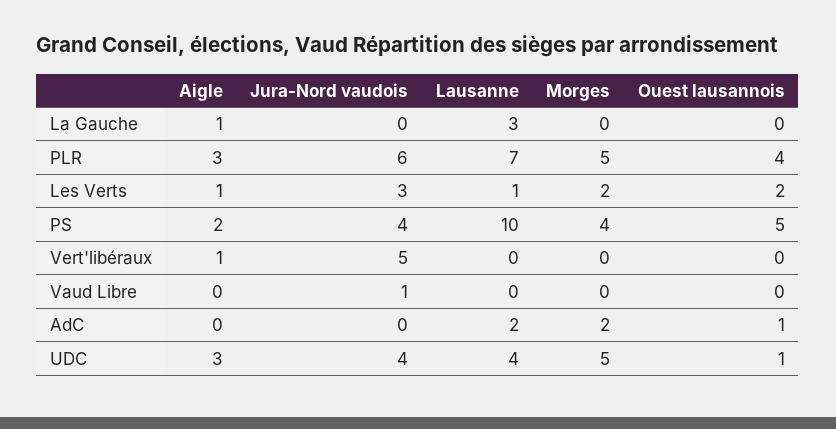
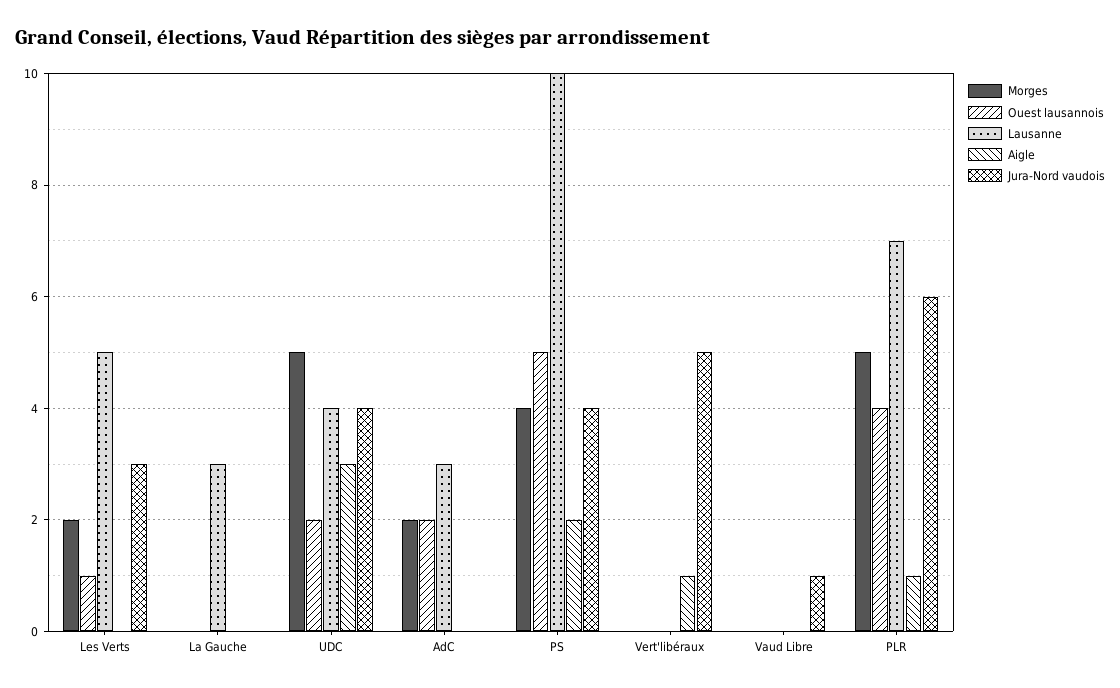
Aigle, La Gauche: 1 -> 0
Aigle, PLR: 3 -> 1
Aigle, Les Verts: 1 -> 0
Lausanne, Les Verts: 1 -> 5
Ouest lausannois, Les Verts: 2 -> 1
Lausanne, AdC: 2 -> 3
Ouest lausannois, AdC: 1 -> 2
Ouest lausannois, UDC: 1 -> 2

